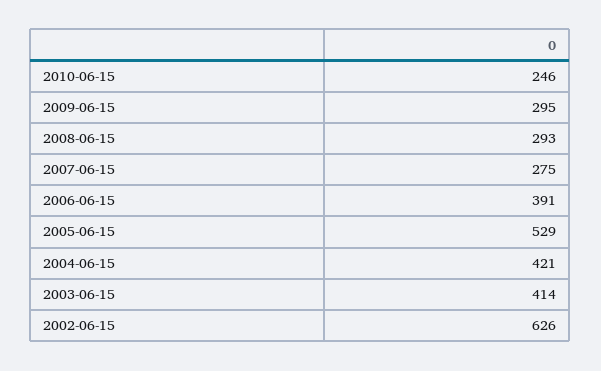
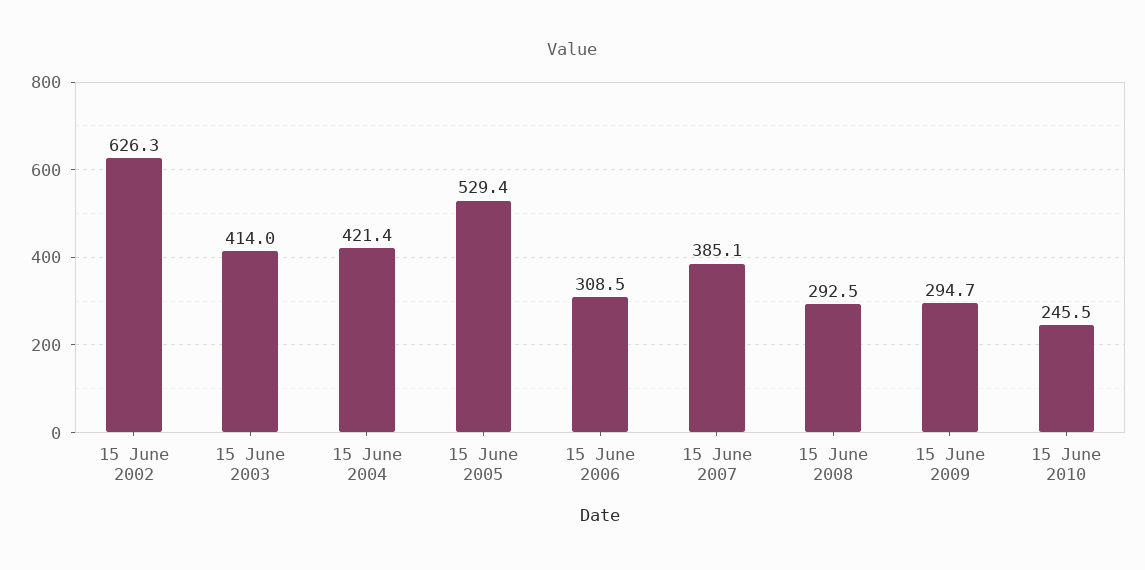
2007-06-15: 275 -> 385.1
2006-06-15: 391 -> 308.5

